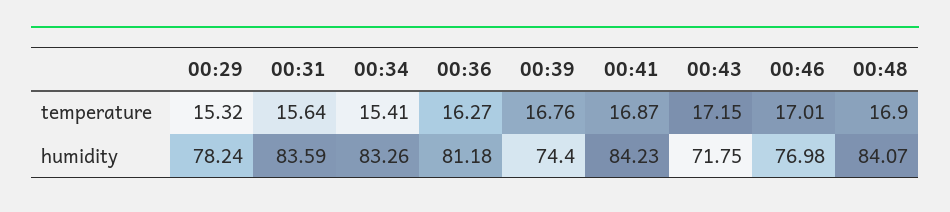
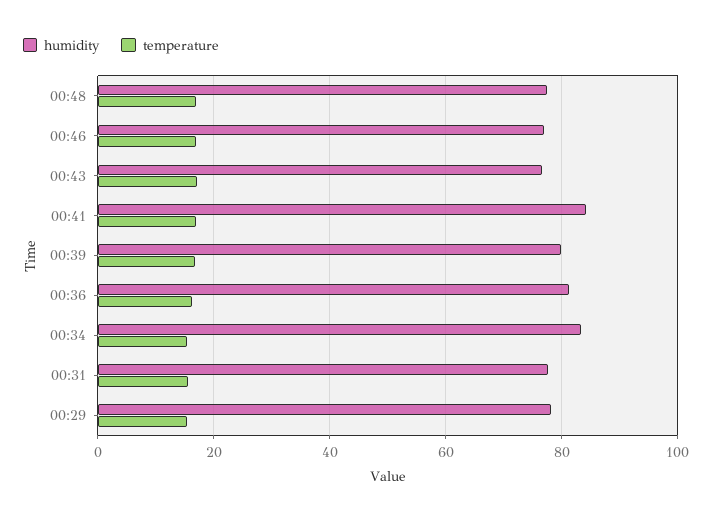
humidity, 00:31: 83.59 -> 78
humidity, 00:39: 74.4 -> 80
humidity, 00:43: 71.75 -> 76
humidity, 00:48: 84.07 -> 78

